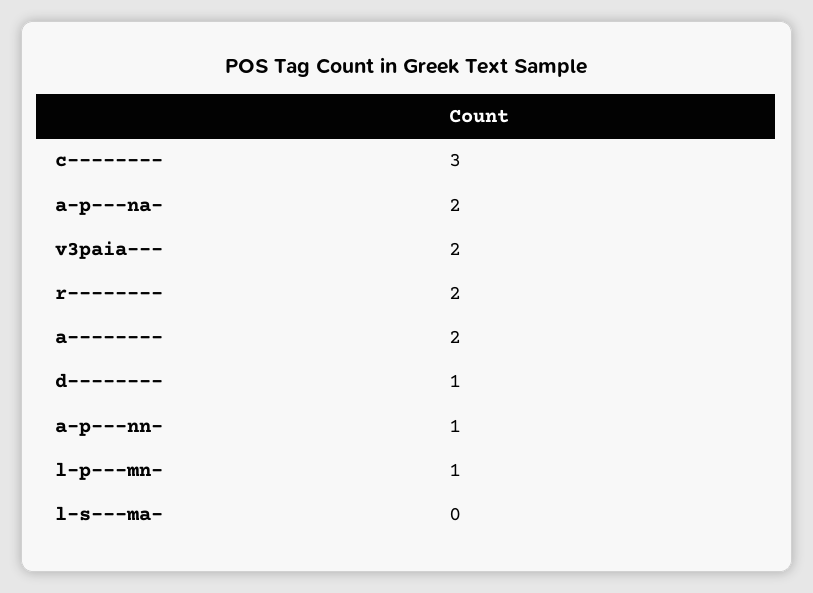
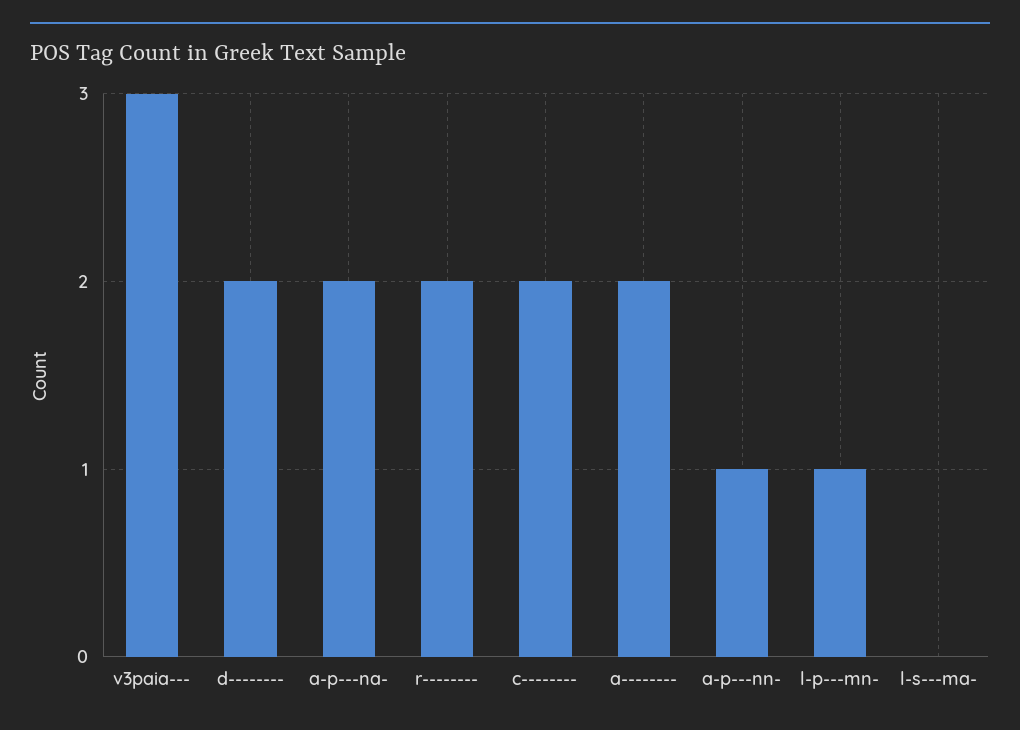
c--------: 3 -> 2
v3paia---: 2 -> 3
d--------: 1 -> 2

